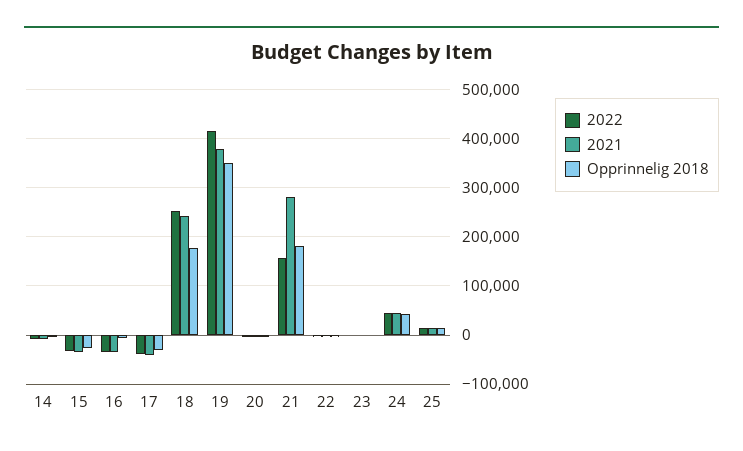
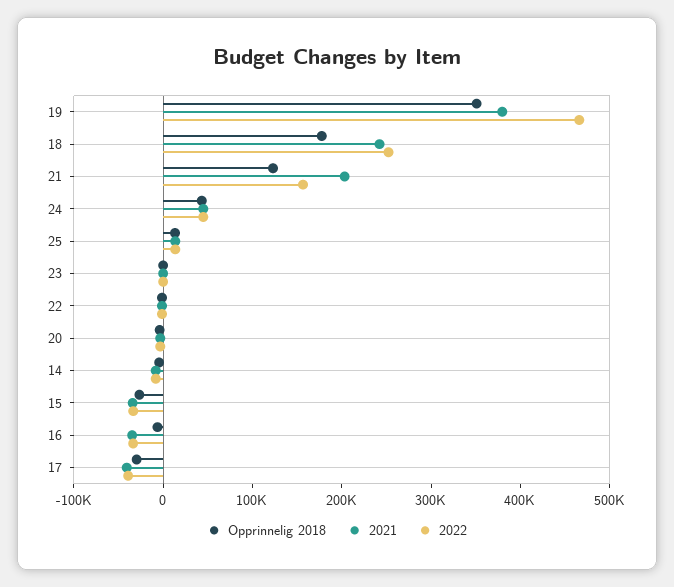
2022, 19: 420000 -> 460000
2021, 21: 280000 -> 200000
Opprinnelig 2018, 21: 180000 -> 120000

